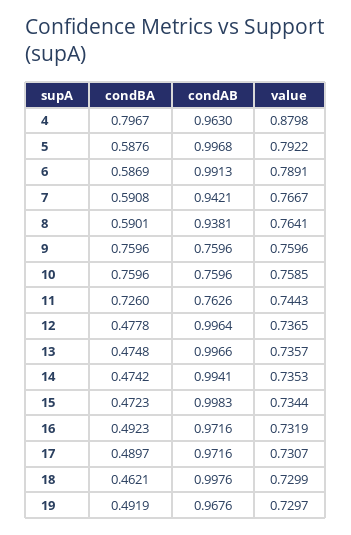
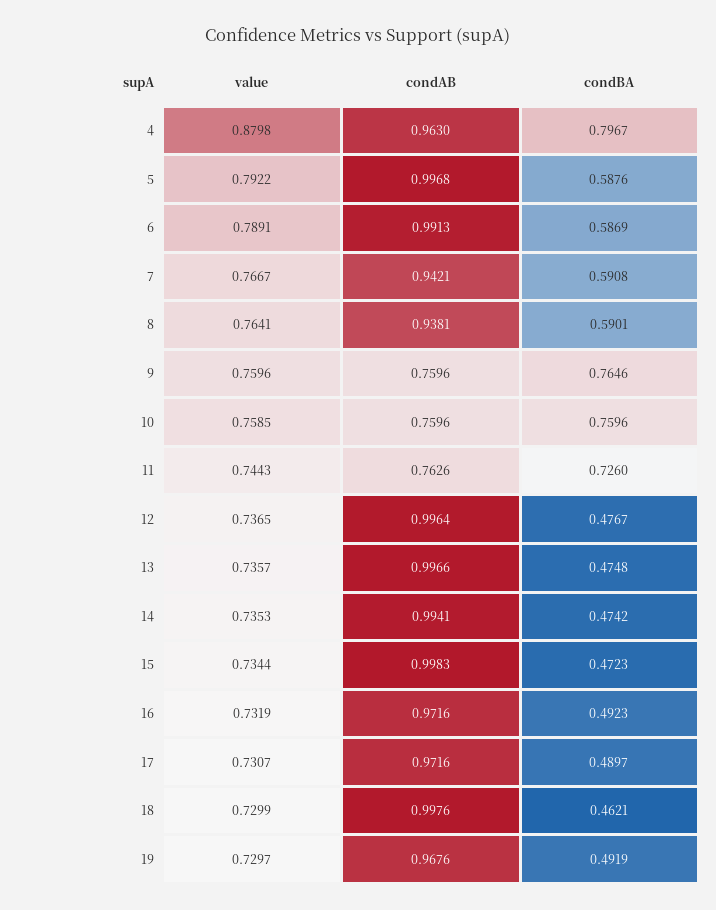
condBA, 9: 0.7596 -> 0.7646
condBA, 12: 0.4778 -> 0.4767

